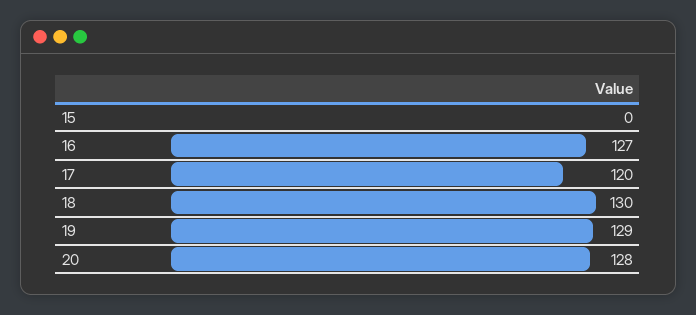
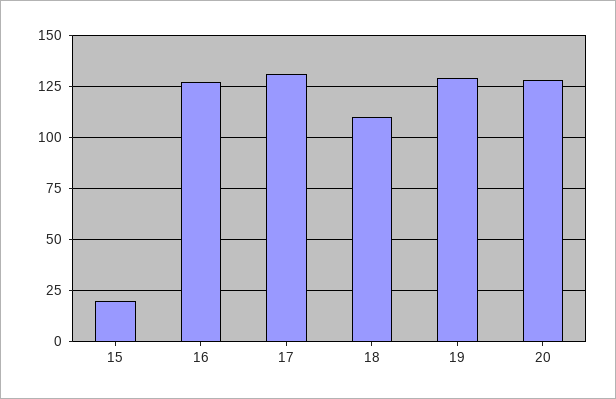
15: 0 -> 20
17: 120 -> 130
18: 130 -> 110

